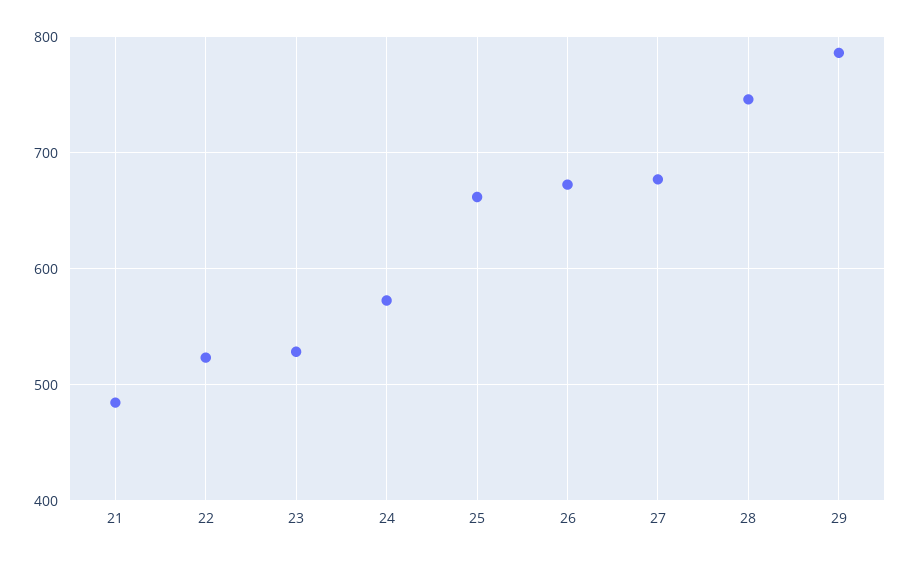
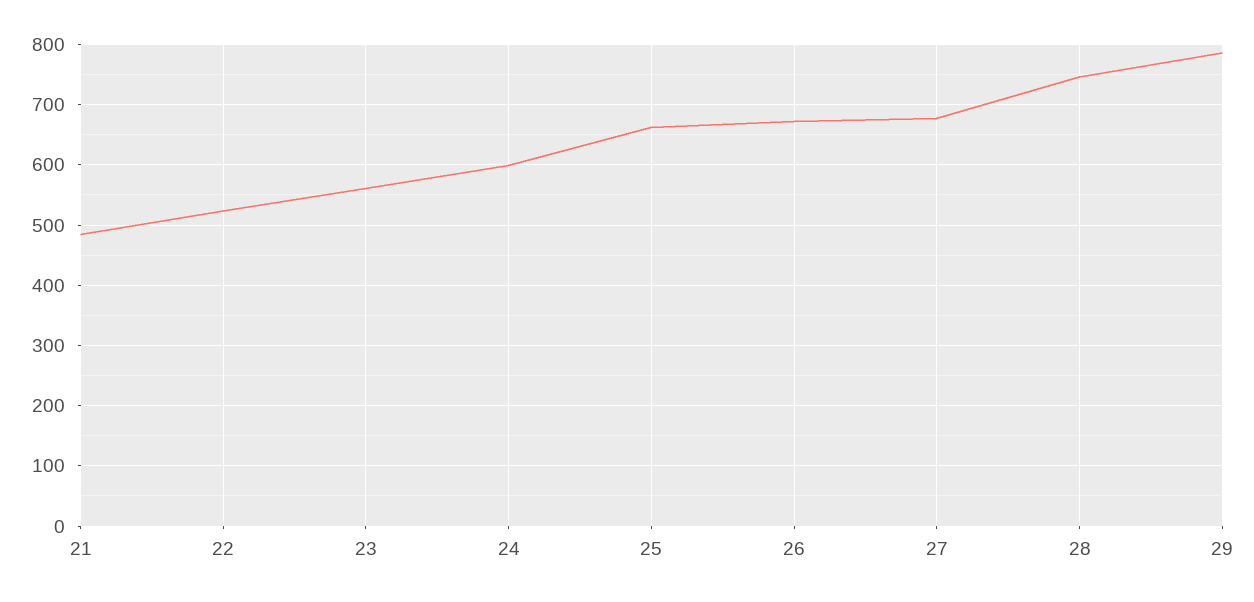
23: 530 -> 560
24: 570 -> 600

